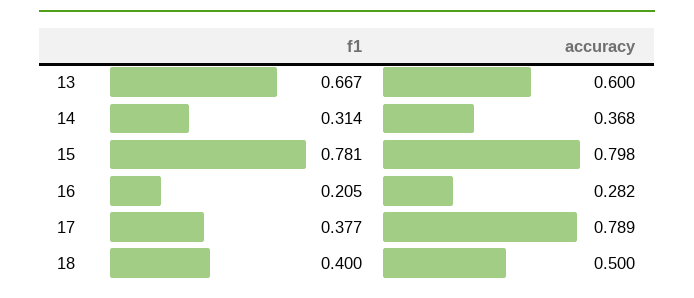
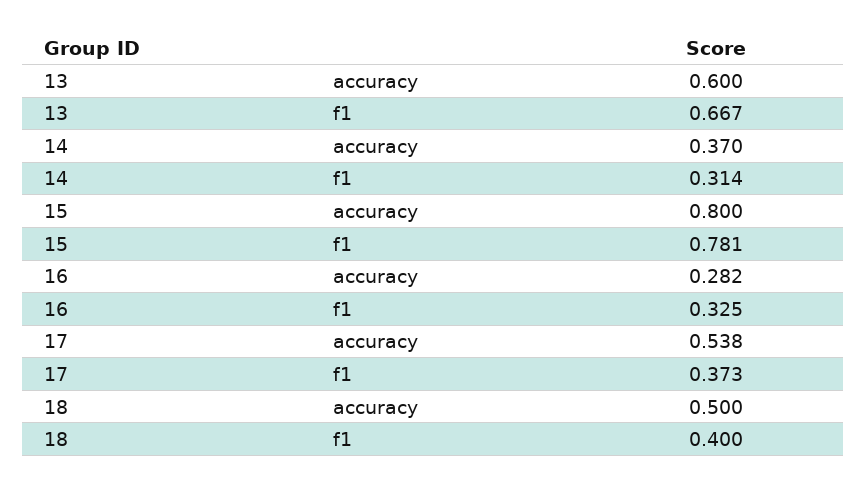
accuracy, 14: 0.368 -> 0.37
accuracy, 15: 0.798 -> 0.8
f1, 16: 0.205 -> 0.325
f1, 17: 0.377 -> 0.373
accuracy, 17: 0.789 -> 0.538

